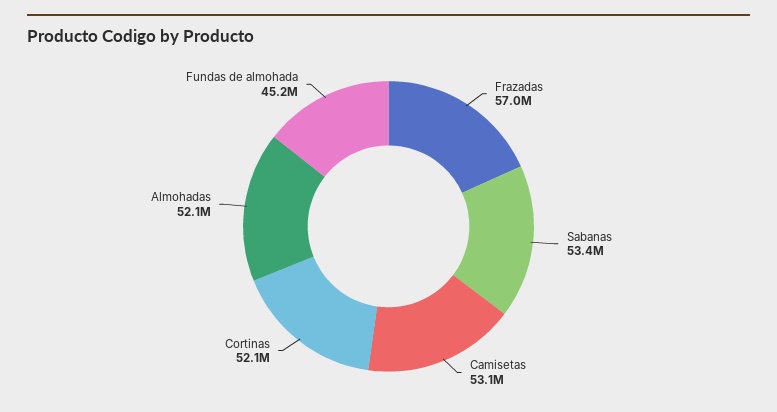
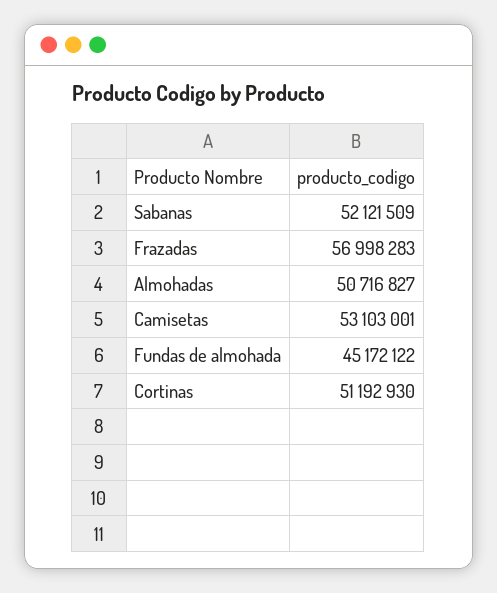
Sabanas: 53400000 -> 52121509
Cortinas: 52100000 -> 51192930
Almohadas: 52100000 -> 50716827

